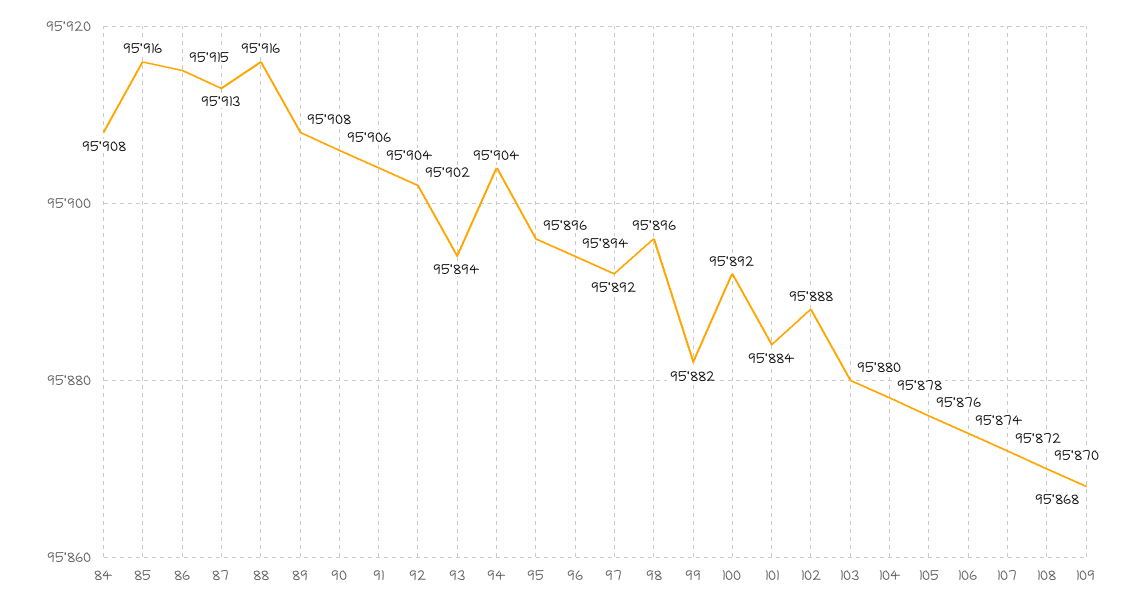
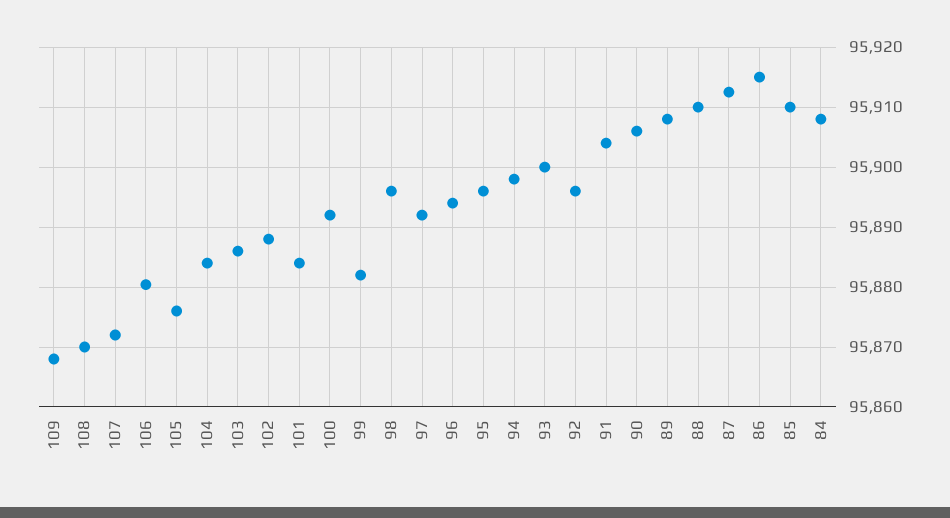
85: 95916 -> 95910
88: 95916 -> 95910
92: 95902 -> 95896
93: 95894 -> 95900
94: 95904 -> 95898
103: 95880 -> 95886
104: 95878 -> 95884
106: 95874 -> 95880

